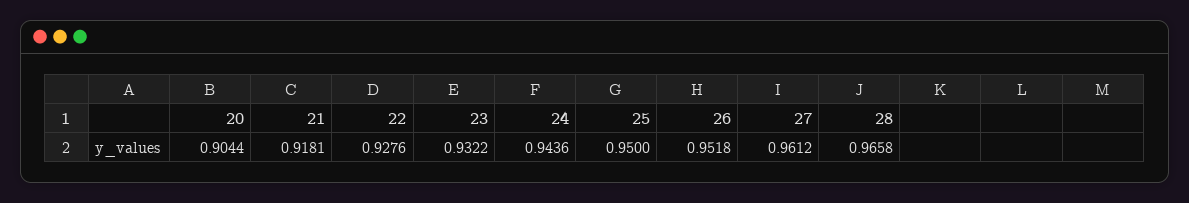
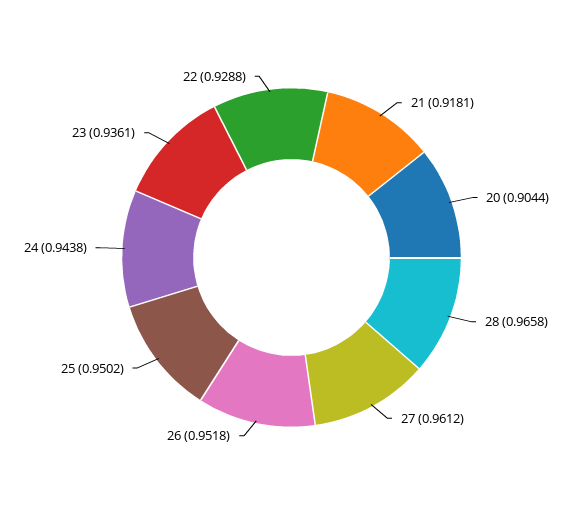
22: 0.9276 -> 0.9288
23: 0.9322 -> 0.9361
24: 0.9436 -> 0.9438
25: 0.95 -> 0.9502

